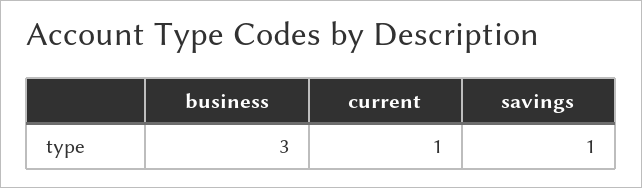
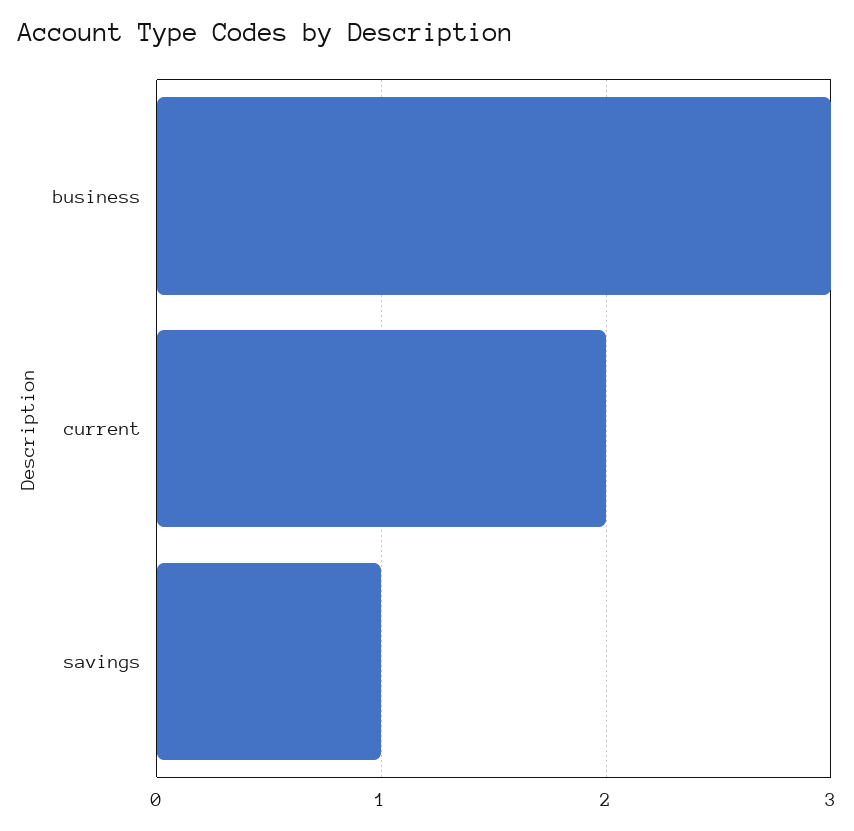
current: 1 -> 2

